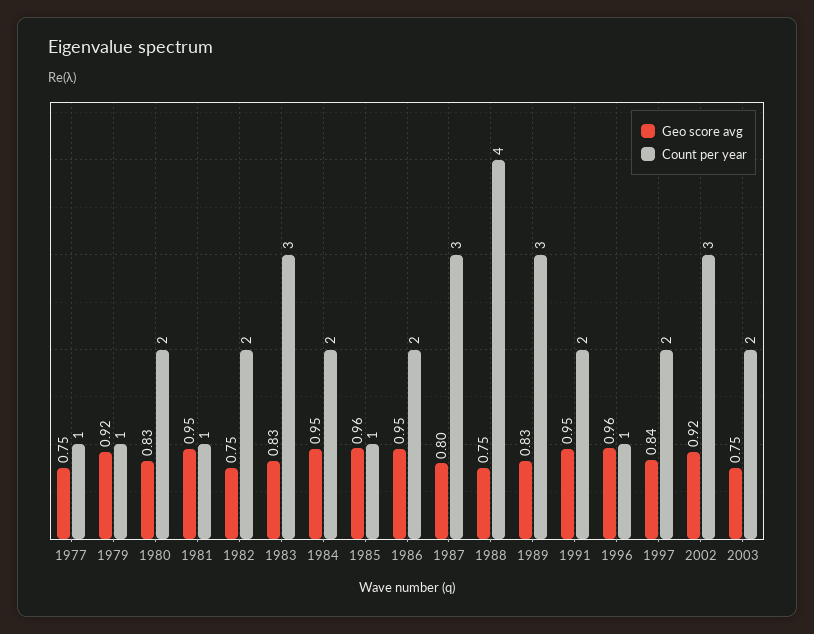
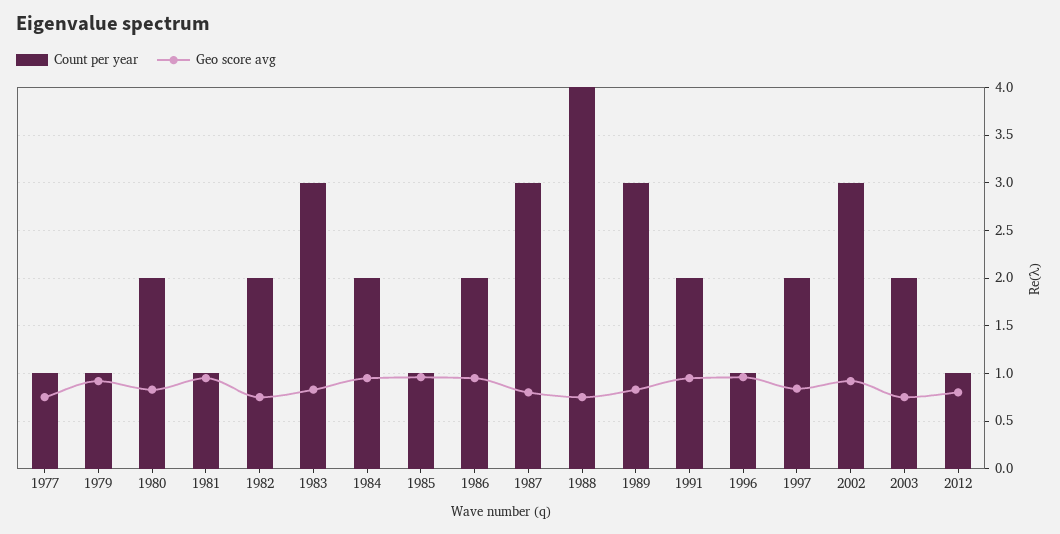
Count per year, 2012: none -> 1
Geo score avg, 2012: none -> 0.8

